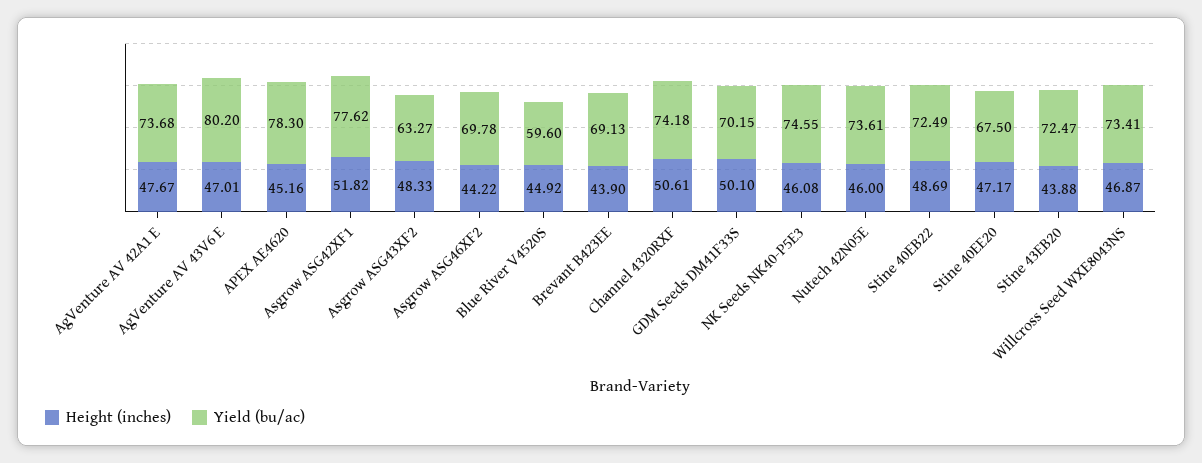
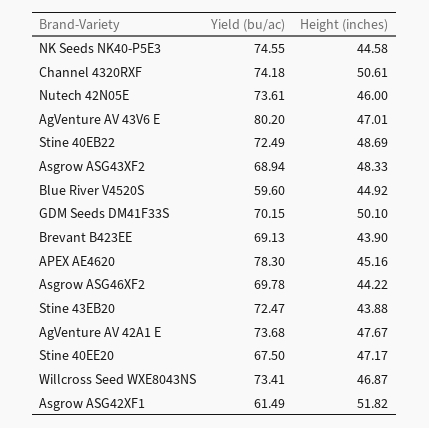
Yield (bu/ac), Asgrow ASG42XF1: 77.62 -> 61.49
Yield (bu/ac), Asgrow ASG43XF2: 63.27 -> 68.94
Height (inches), NK Seeds NK40-P5E3: 46.08 -> 44.58

